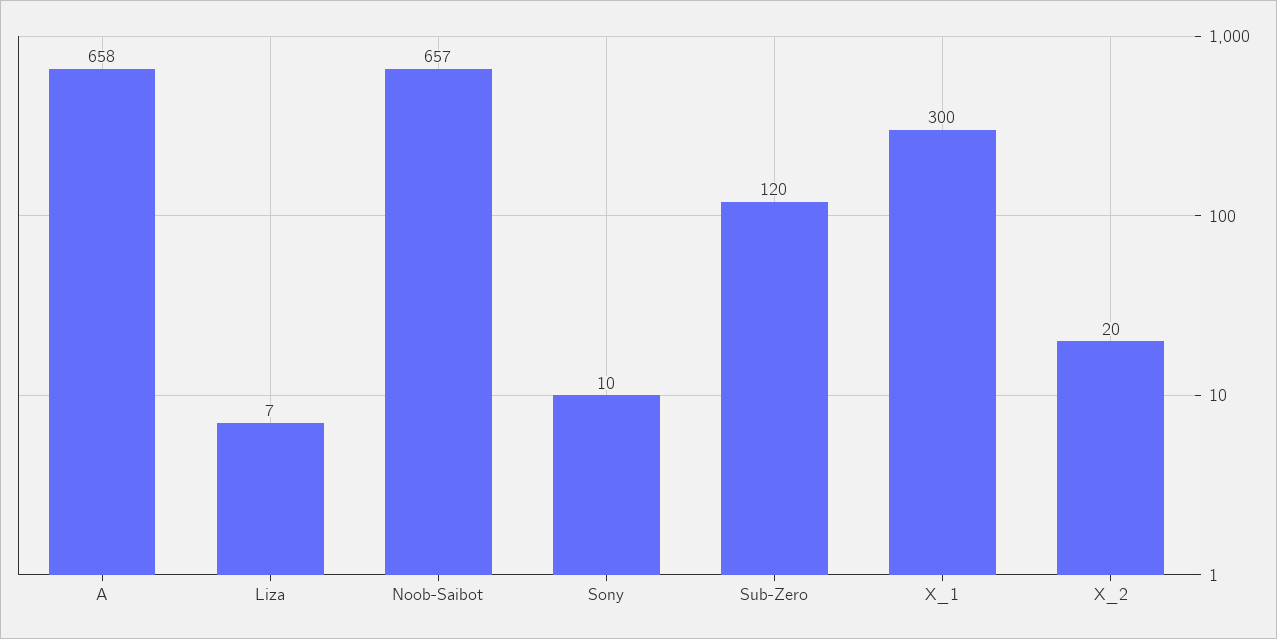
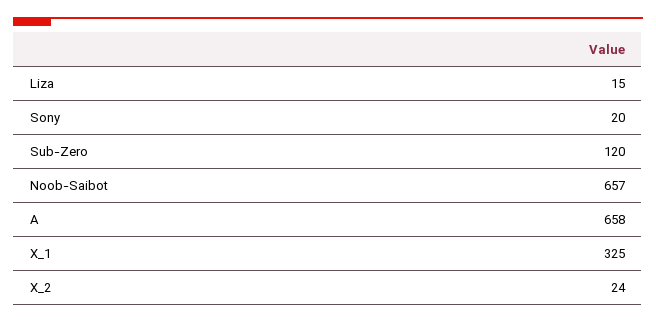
Liza: 7 -> 15
Sony: 10 -> 20
X_1: 300 -> 325
X_2: 20 -> 24

